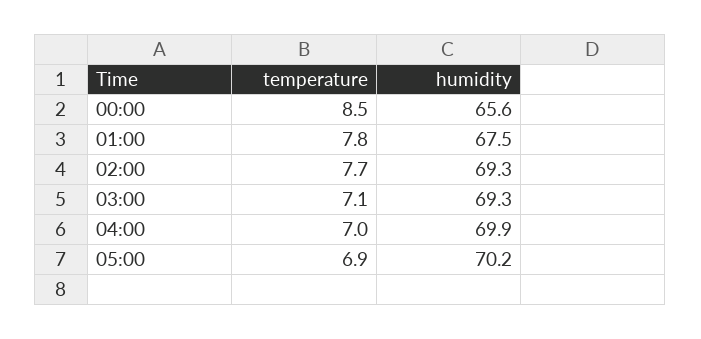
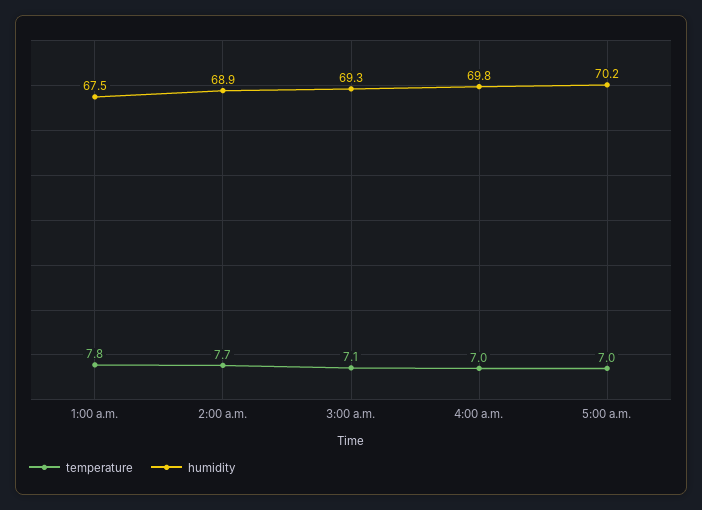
temperature, 00:00: 8.5 -> none
humidity, 00:00: 65.6 -> none
humidity, 02:00: 69.3 -> 68.9
humidity, 04:00: 69.9 -> 69.8
temperature, 05:00: 6.9 -> 7

